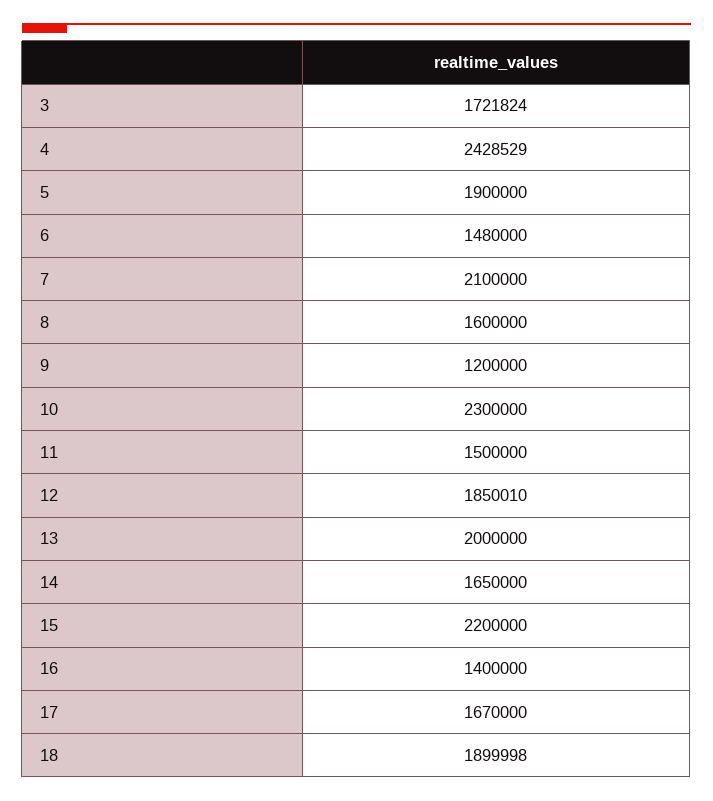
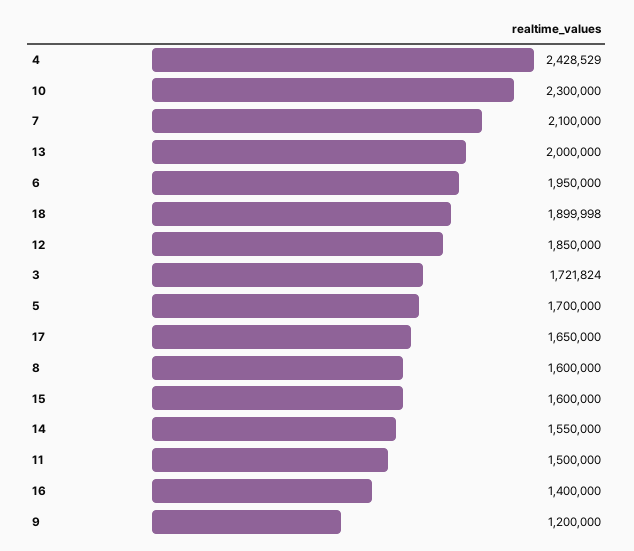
5: 1900000 -> 1700000
6: 1480000 -> 1950000
12: 1850010 -> 1850000
14: 1650000 -> 1550000
15: 2200000 -> 1600000
17: 1670000 -> 1650000

